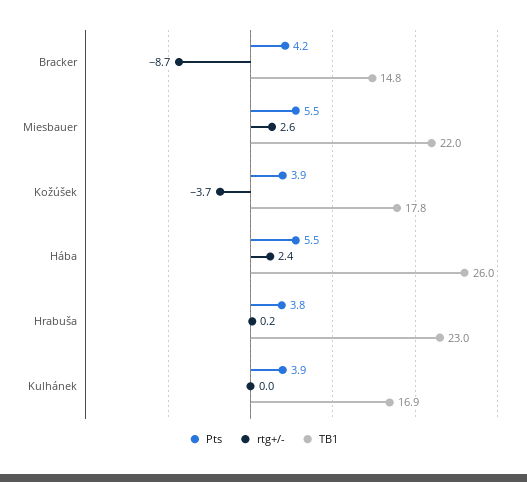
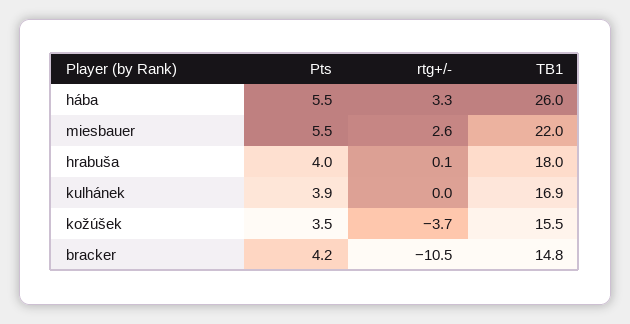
rtg+/-, Bracker: -8.7 -> -10.5
Pts, Kožúšek: 3.9 -> 3.5
TB1, Kožúšek: 17.8 -> 15.5
rtg+/-, Hába: 2.4 -> 3.3
Pts, Hrabuša: 3.8 -> 4
rtg+/-, Hrabuša: 0.2 -> 0.1
TB1, Hrabuša: 23 -> 18

